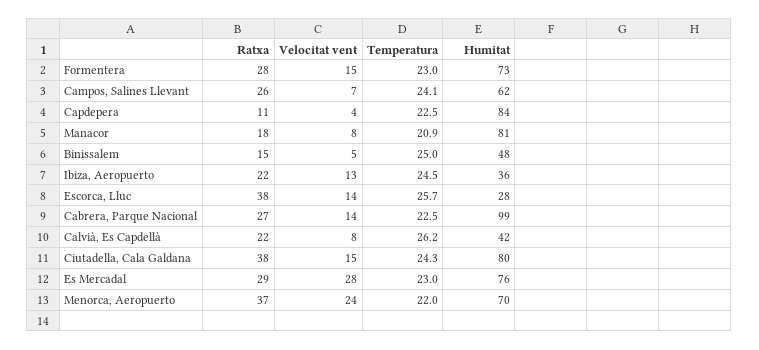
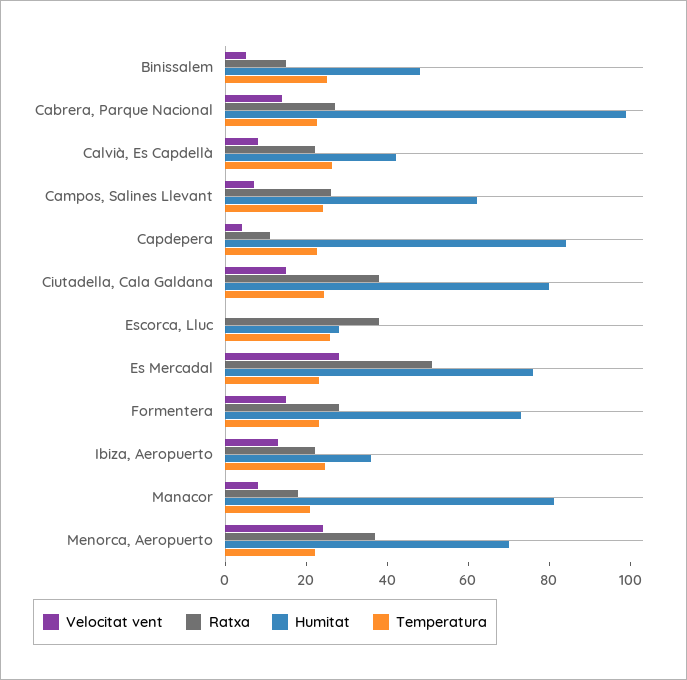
Velocitat vent, Escorca, Lluc: 14 -> 0
Ratxa, Es Mercadal: 29 -> 50

